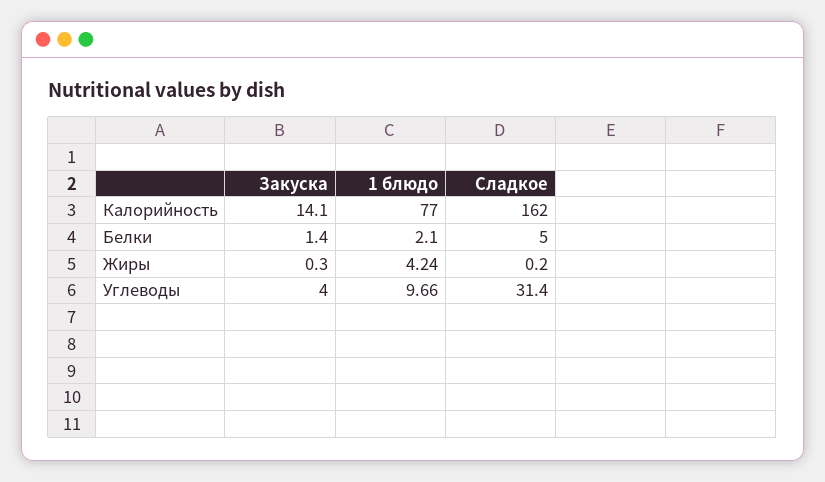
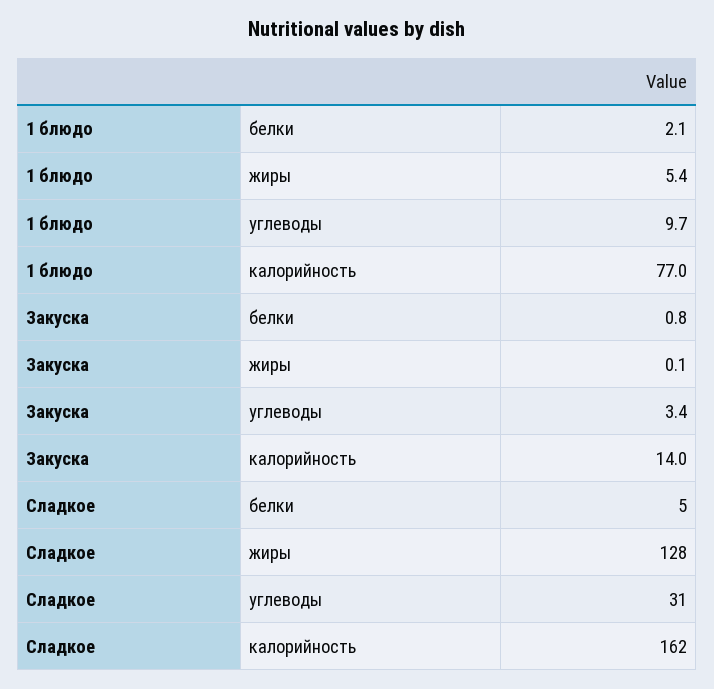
Закуска, Калорийность: 14.1 -> 14
Закуска, Белки: 1.4 -> 0.8
Закуска, Жиры: 0.3 -> 0.1
1 блюдо, Жиры: 4.24 -> 5.4
Сладкое, Жиры: 0.2 -> 128
Закуска, Углеводы: 4 -> 3.4

